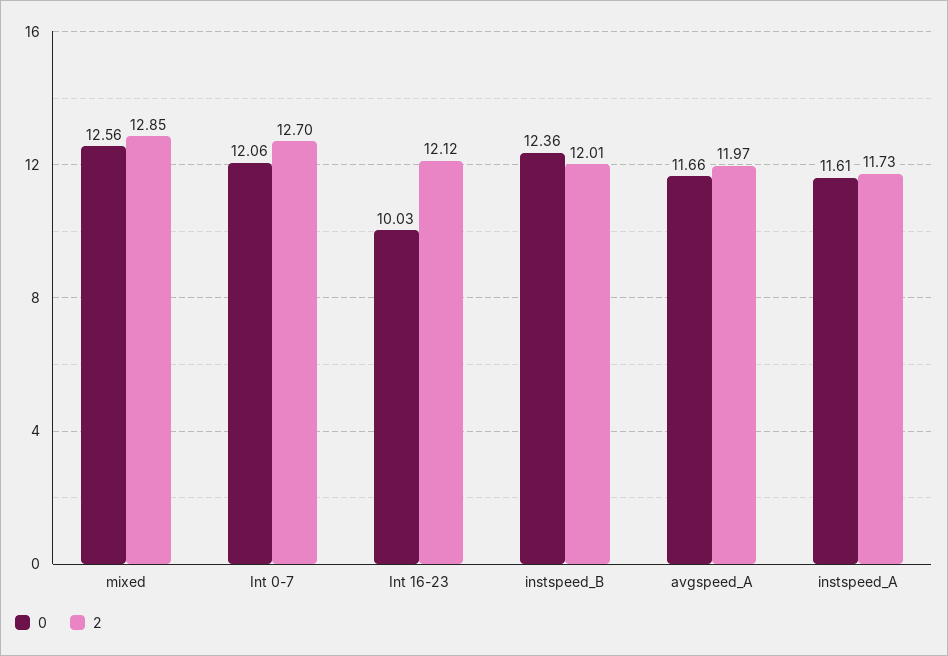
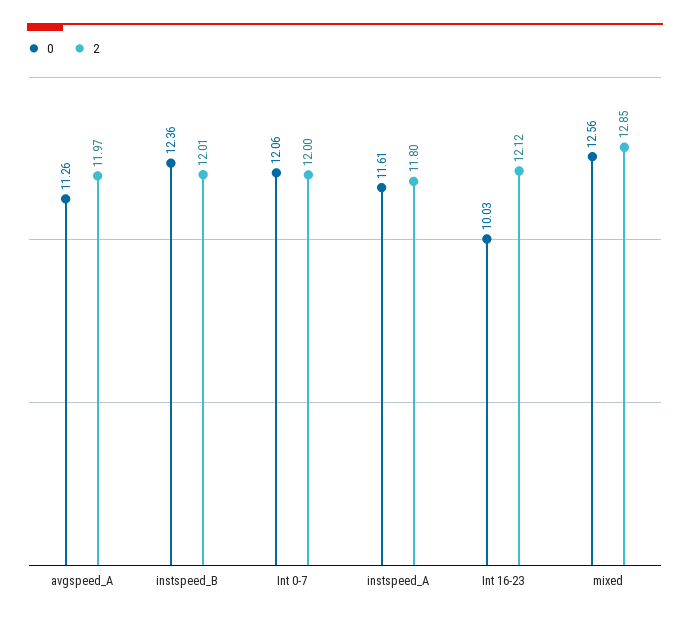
2, Int 0-7: 12.7 -> 12
0, avgspeed_A: 11.66 -> 11.26
2, instspeed_A: 11.73 -> 11.8

